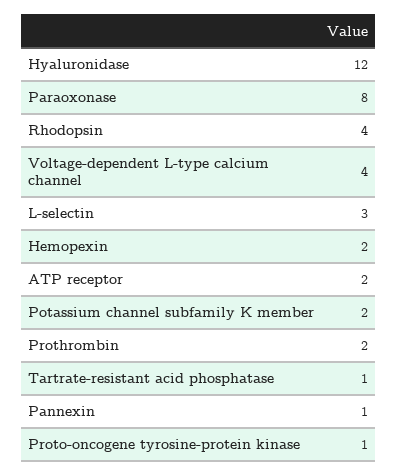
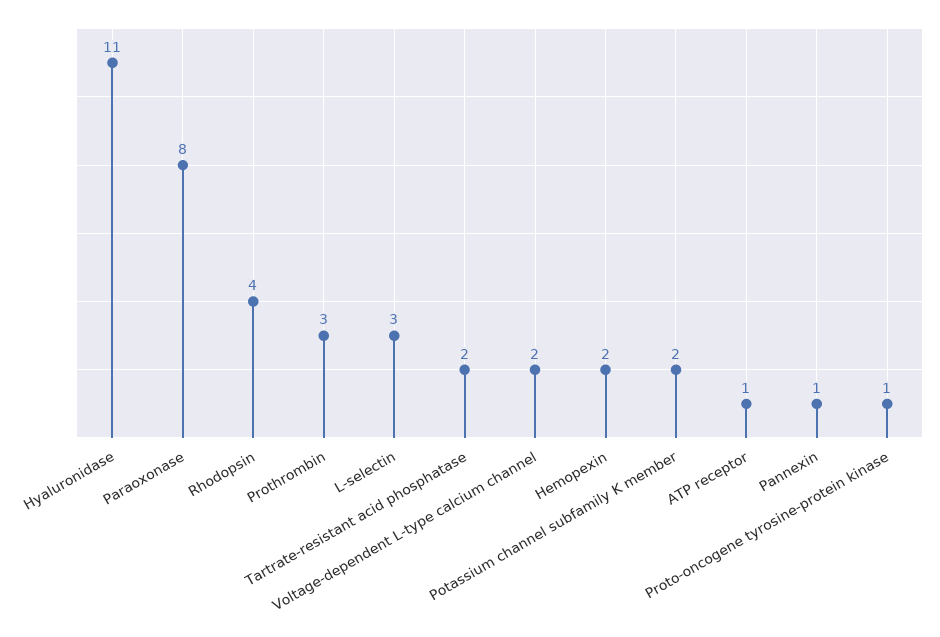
Hyaluronidase: 12 -> 11
Voltage-dependent L-type calcium channel: 4 -> 2
ATP receptor: 2 -> 1
Prothrombin: 2 -> 3
Tartrate-resistant acid phosphatase: 1 -> 2

